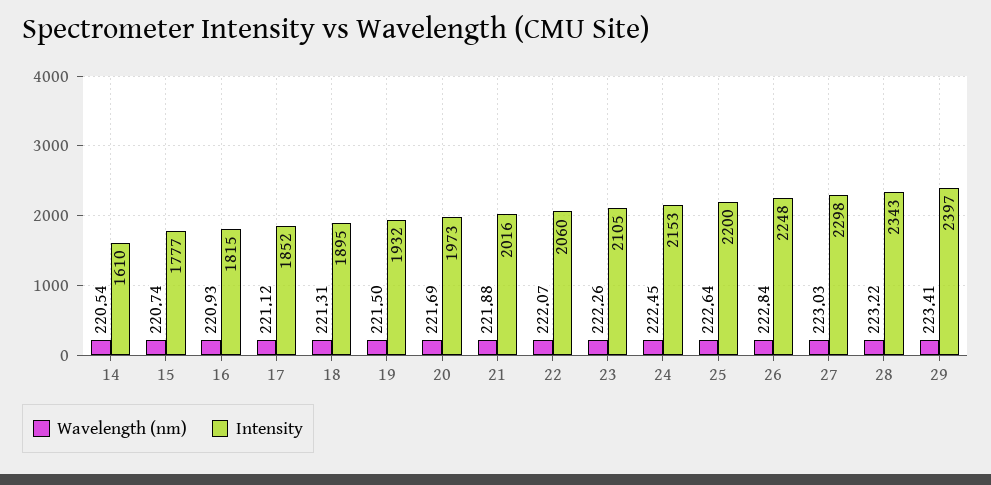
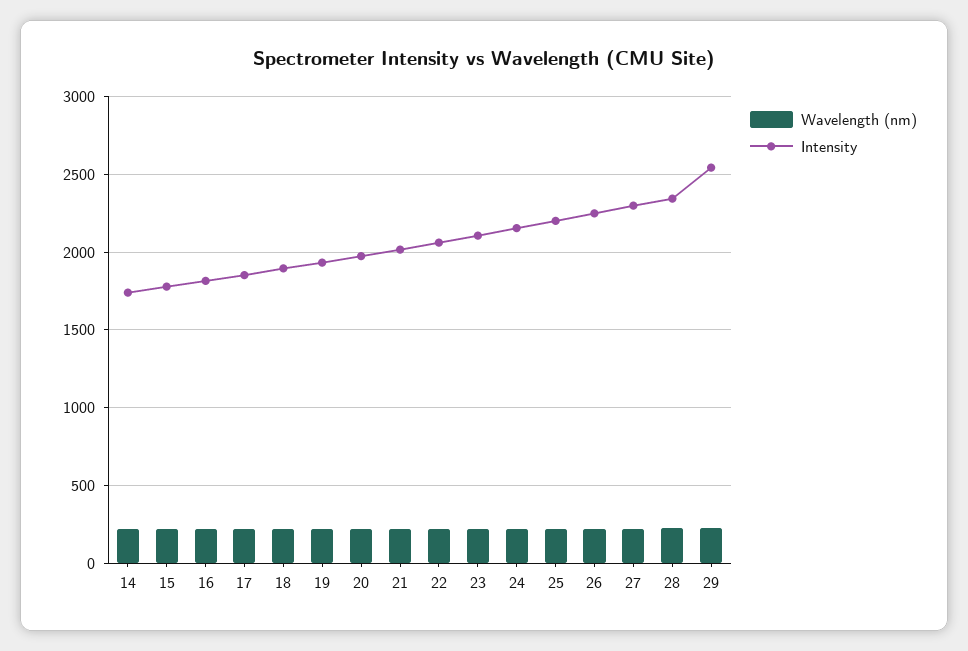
Intensity, 14: 1610 -> 1750
Intensity, 29: 2397 -> 2550

